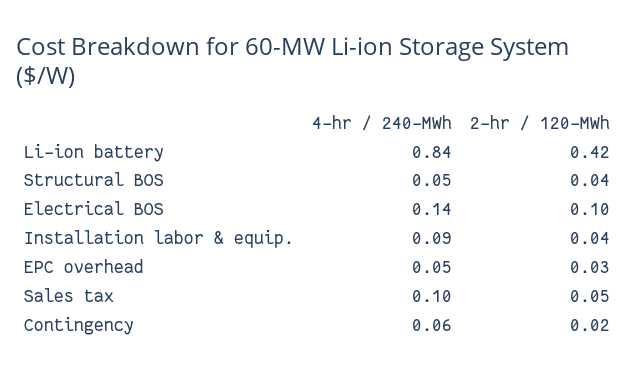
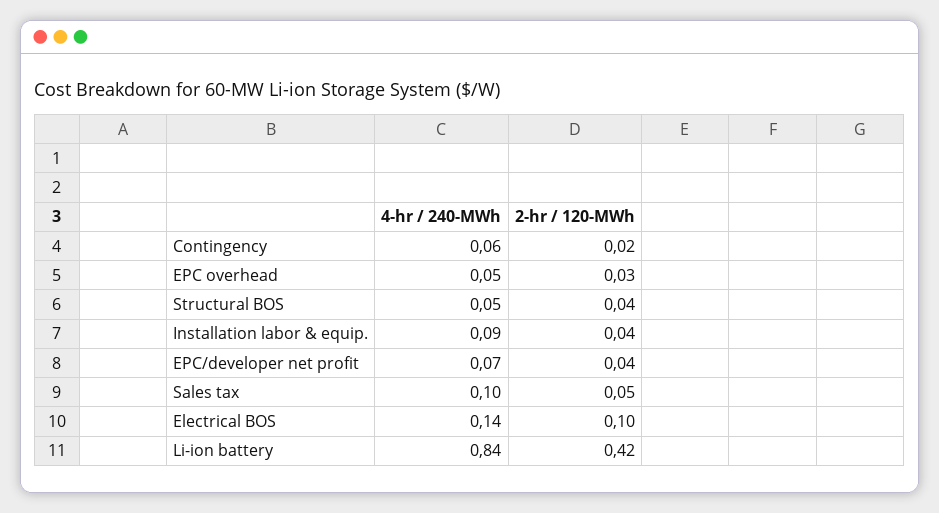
4-hr / 240-MWh, EPC/developer net profit: none -> 0.07
2-hr / 120-MWh, EPC/developer net profit: none -> 0.04

